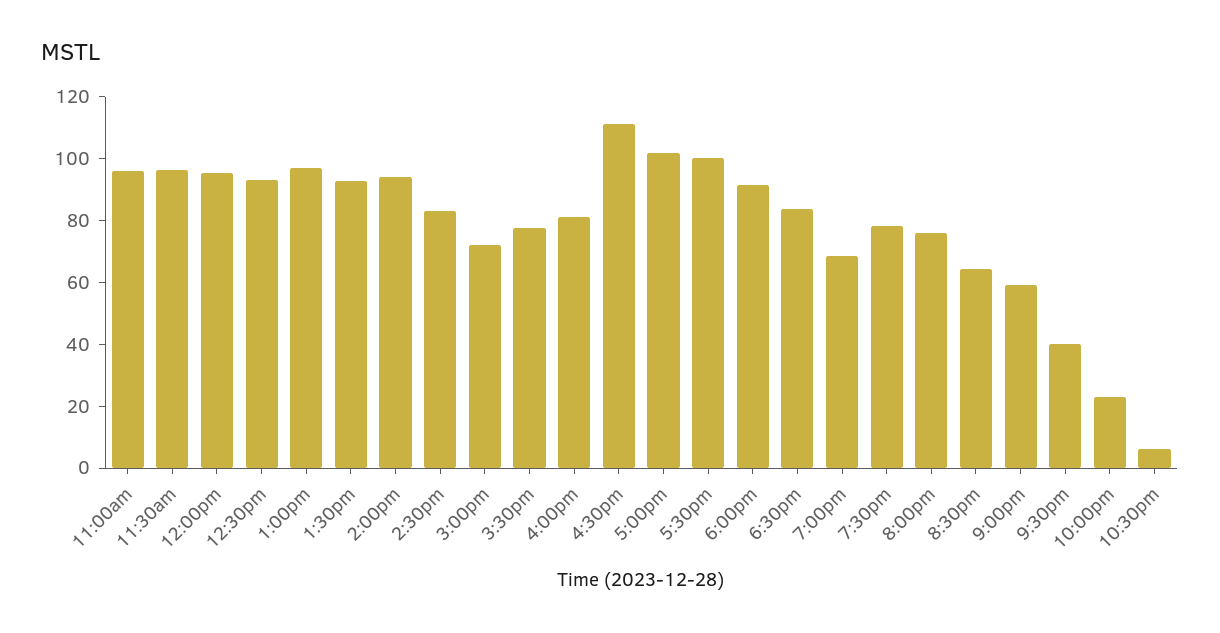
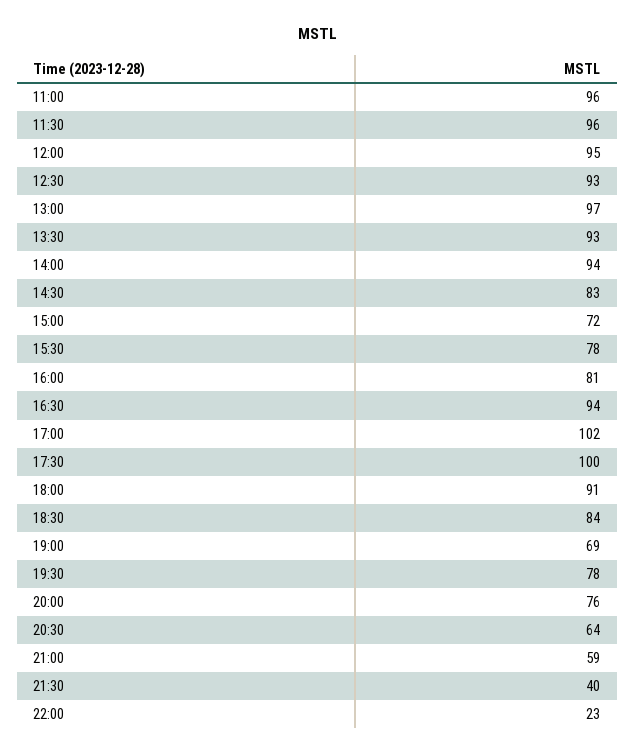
4:30pm: 110 -> 94
10:30pm: 5 -> none

